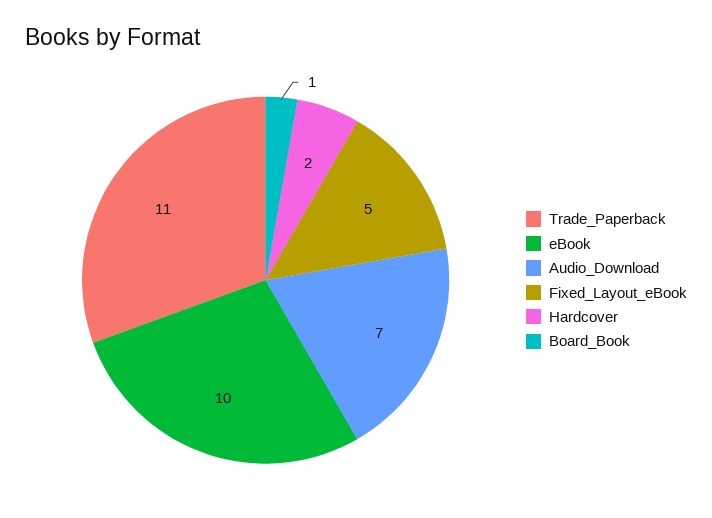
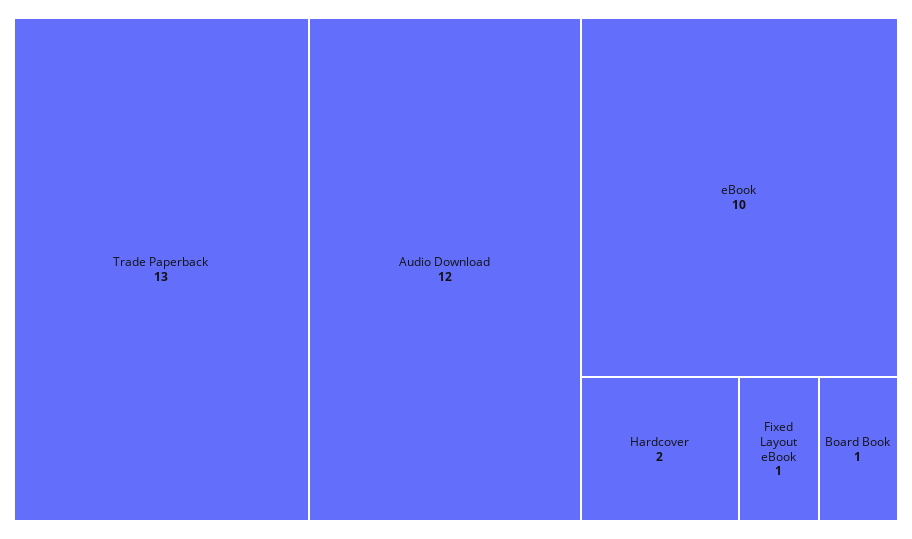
Trade_Paperback: 11 -> 13
Audio_Download: 7 -> 12
Fixed_Layout_eBook: 5 -> 1

